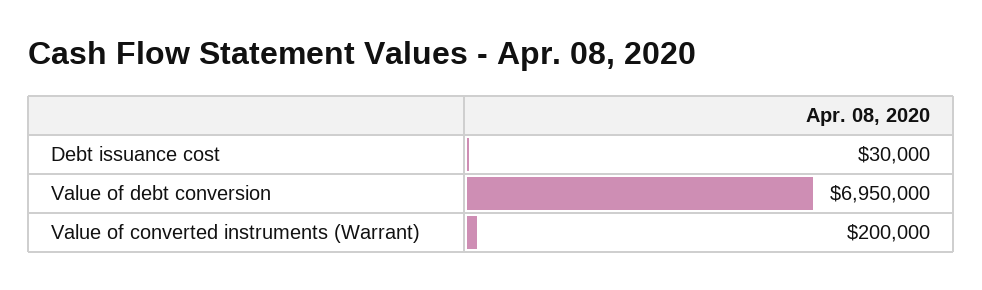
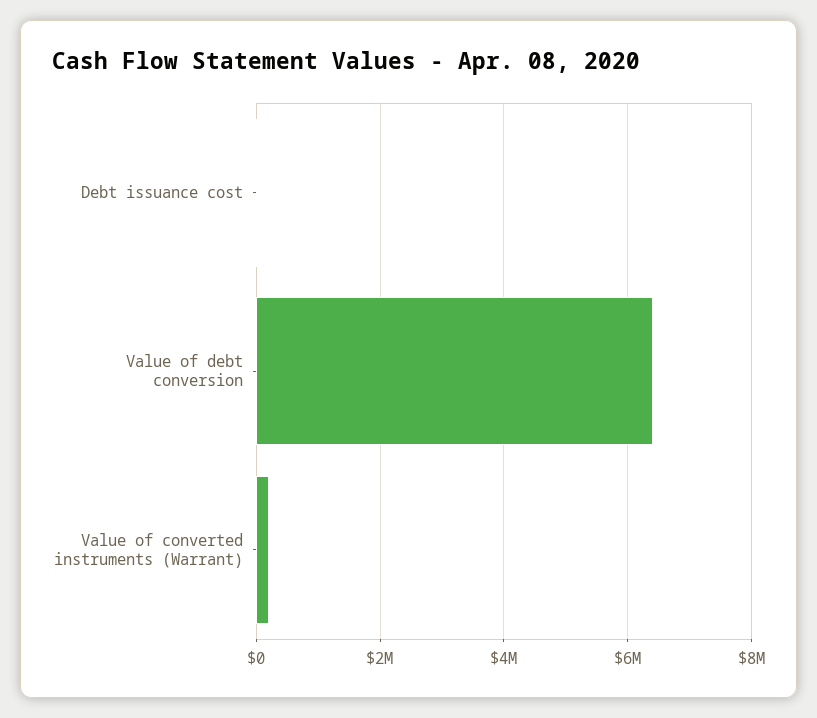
Value of debt conversion: 6950000 -> 6400000

